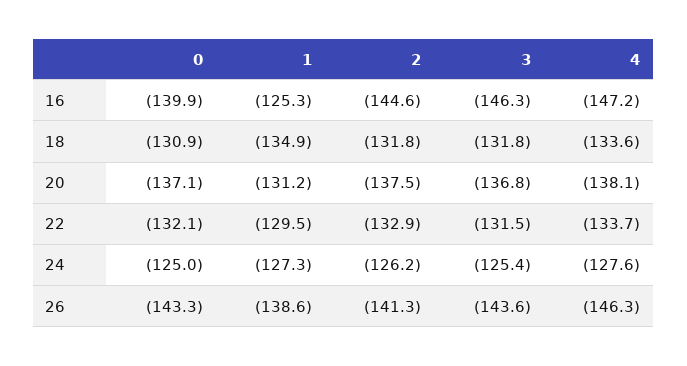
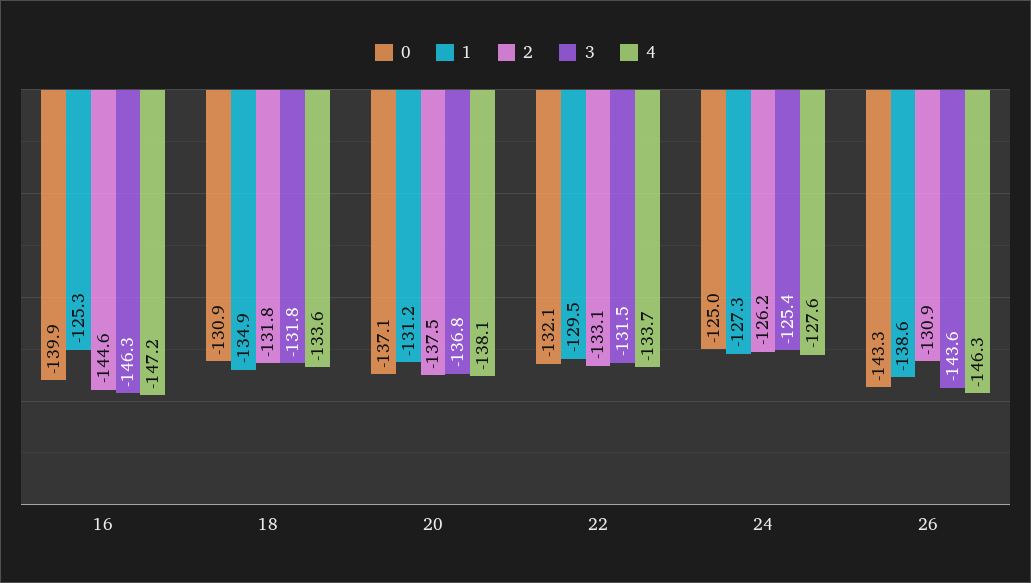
2, 22: -132.9 -> -133.1
2, 26: -141.3 -> -130.9

